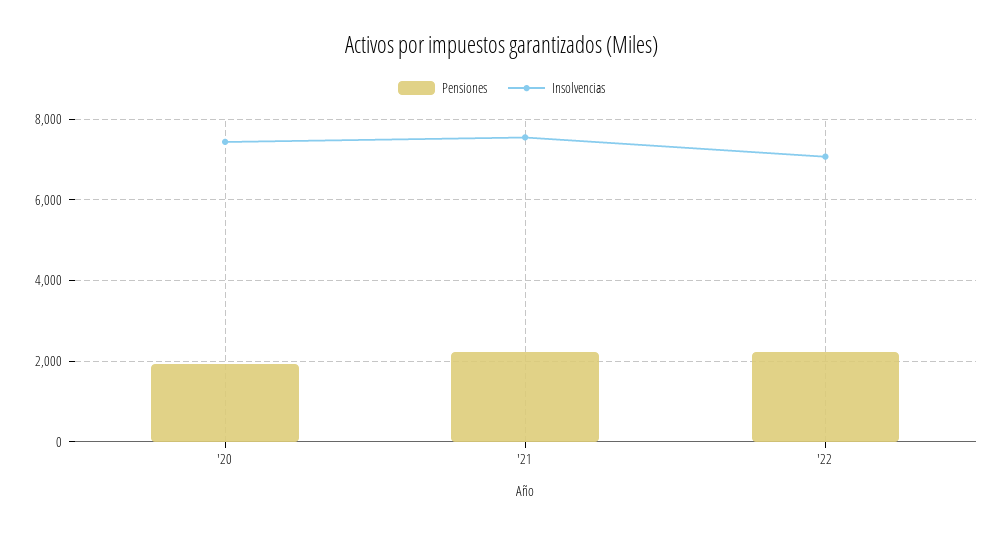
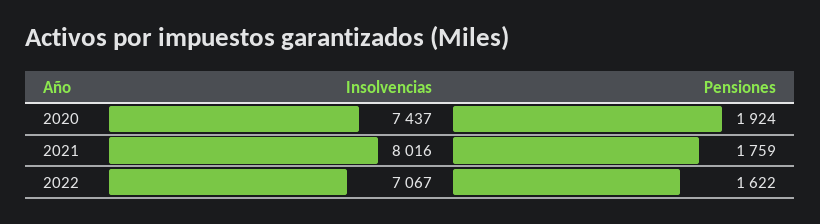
Pensiones, '21: 2200 -> 1759
Insolvencias, '21: 7600 -> 8016
Pensiones, '22: 2200 -> 1622

